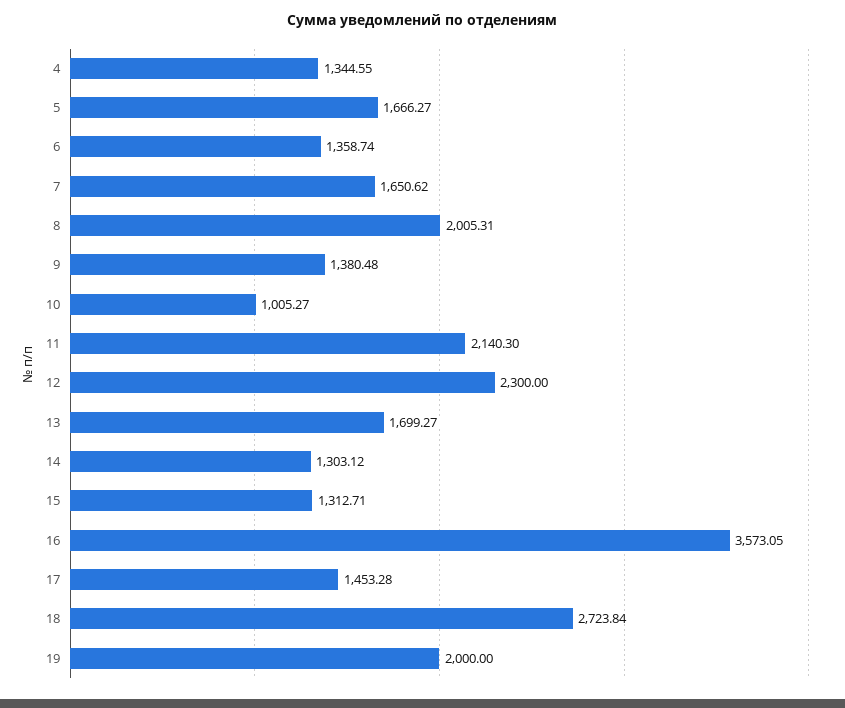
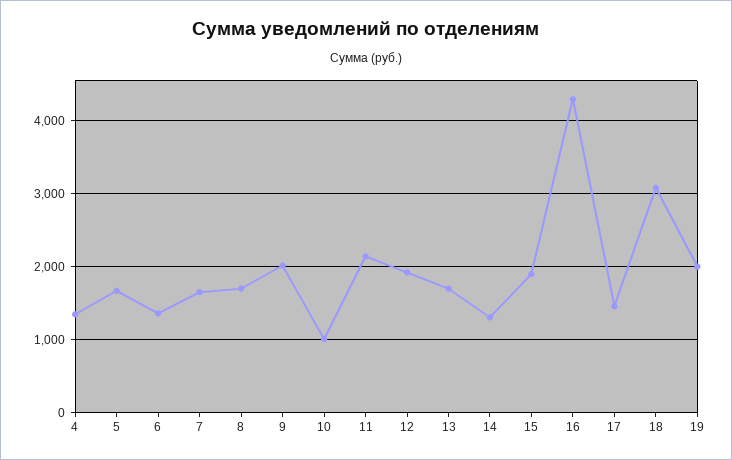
8: 2005.31 -> 1700
9: 1380.48 -> 2000
12: 2300 -> 1900
15: 1312.71 -> 1900
16: 3573.05 -> 4300
18: 2723.84 -> 3100

